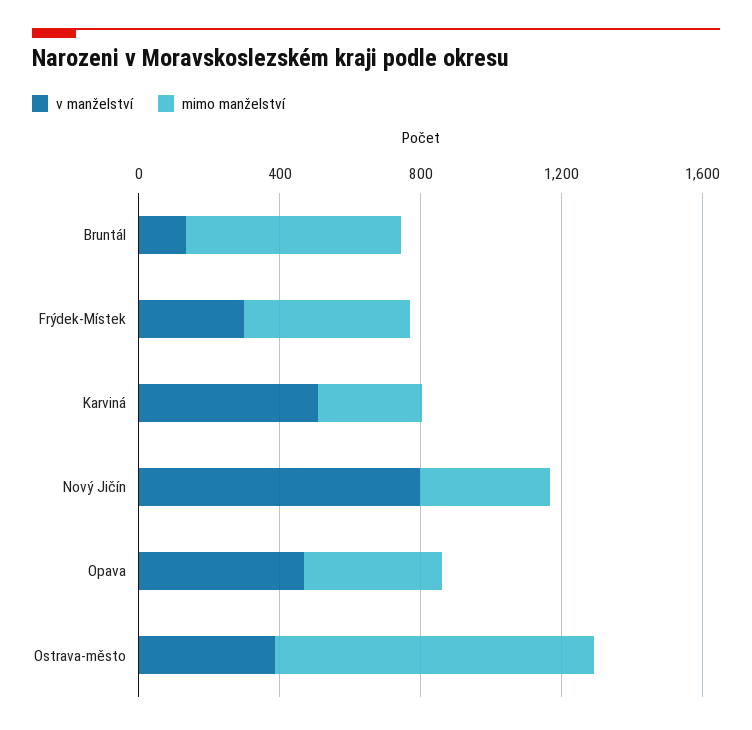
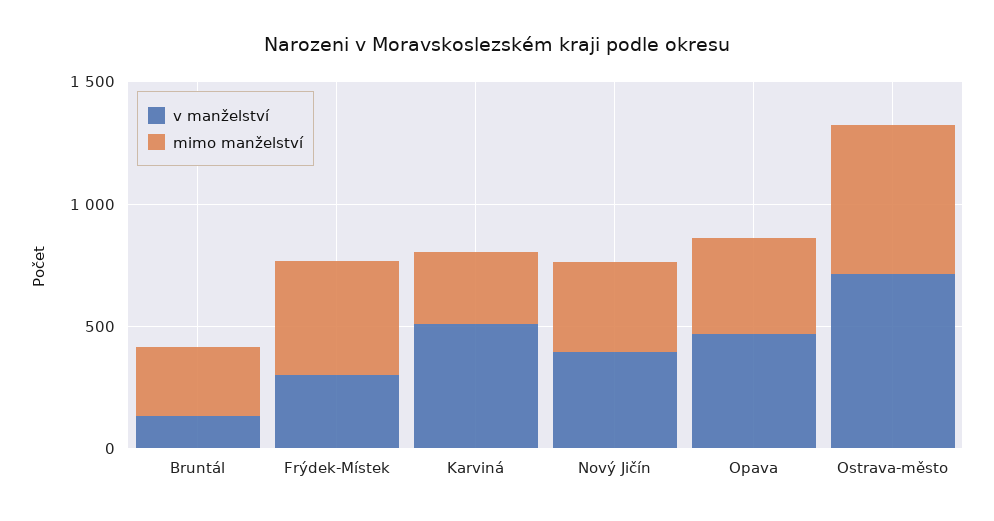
mimo manželství, Bruntál: 600 -> 300
v manželství, Nový Jičín: 800 -> 400
v manželství, Ostrava-město: 400 -> 700
mimo manželství, Ostrava-město: 900 -> 600

